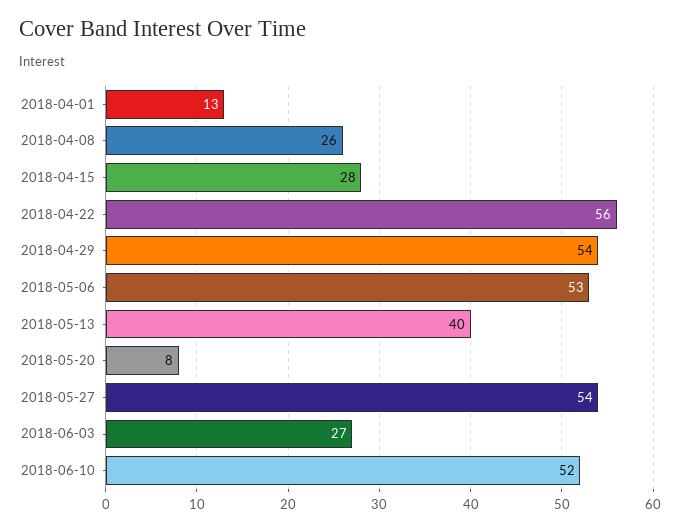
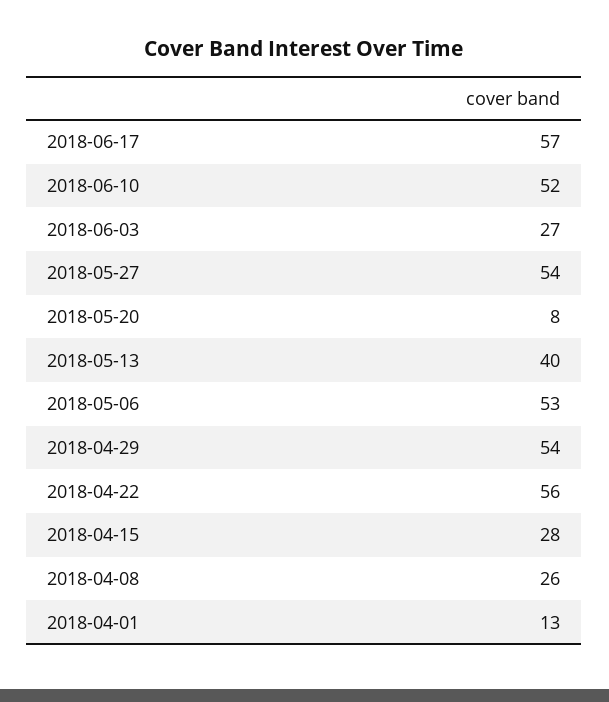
2018-06-17: none -> 57

